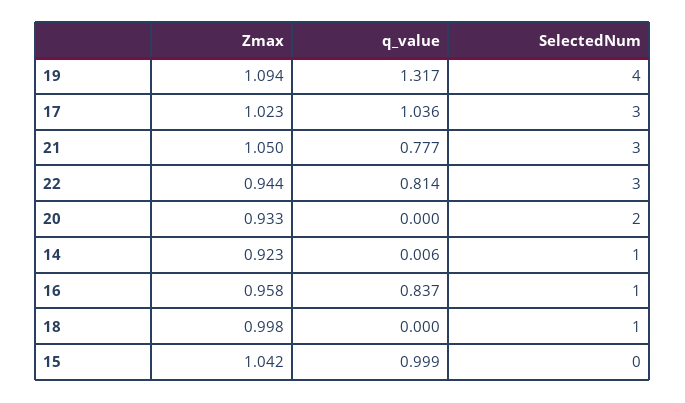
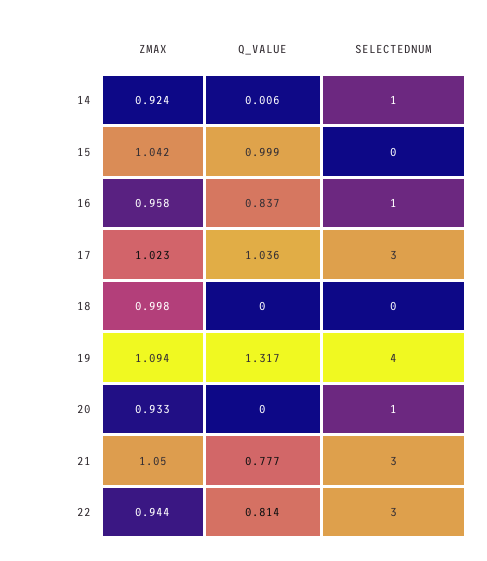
SelectedNum, 20: 2 -> 1
Zmax, 14: 0.923 -> 0.924
SelectedNum, 18: 1 -> 0

